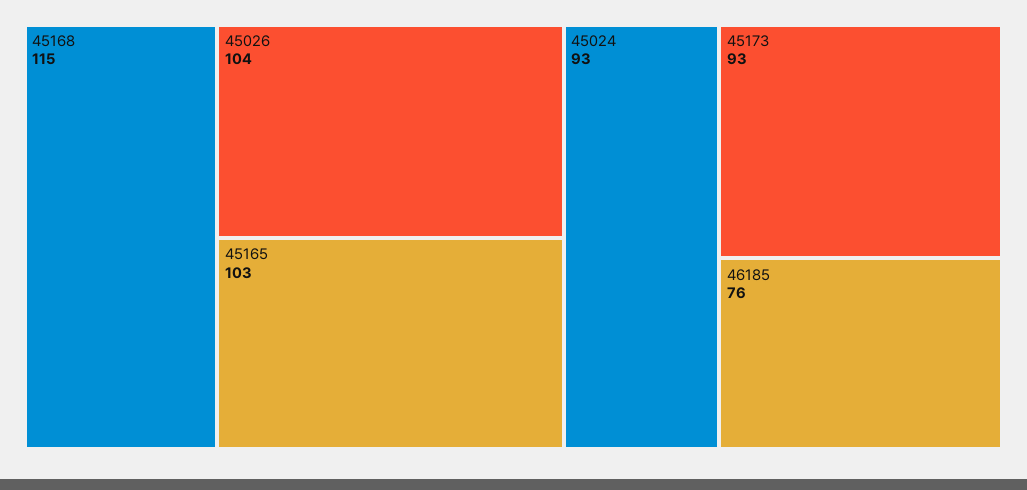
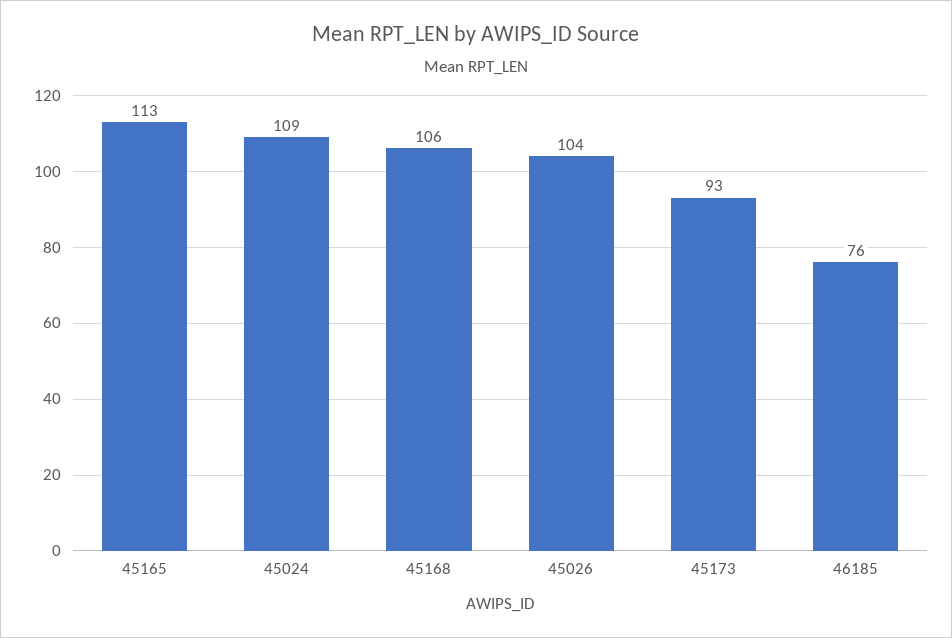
45168: 115 -> 106
45165: 103 -> 113
45024: 93 -> 109

